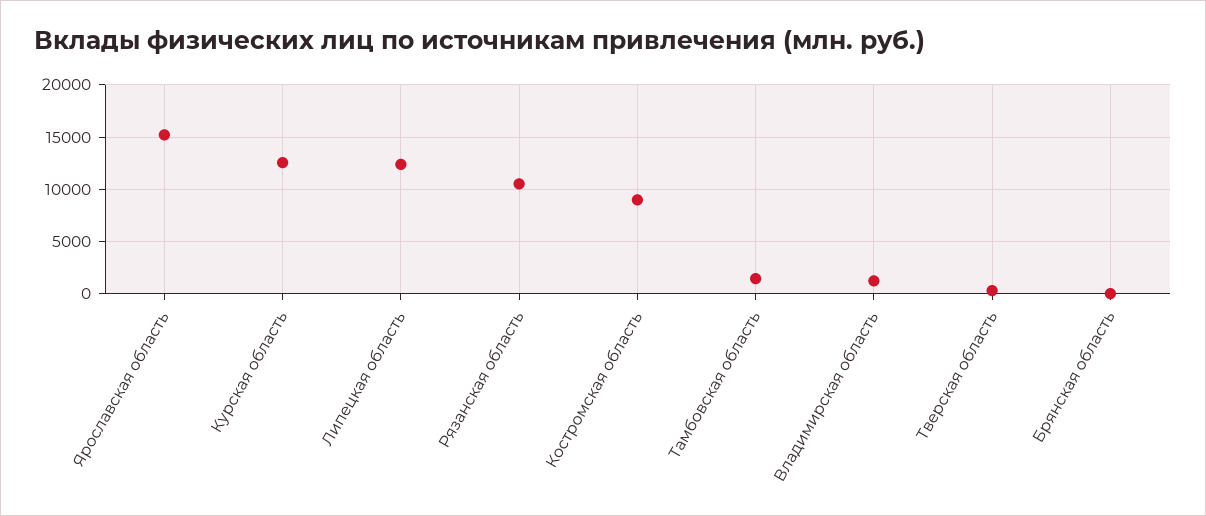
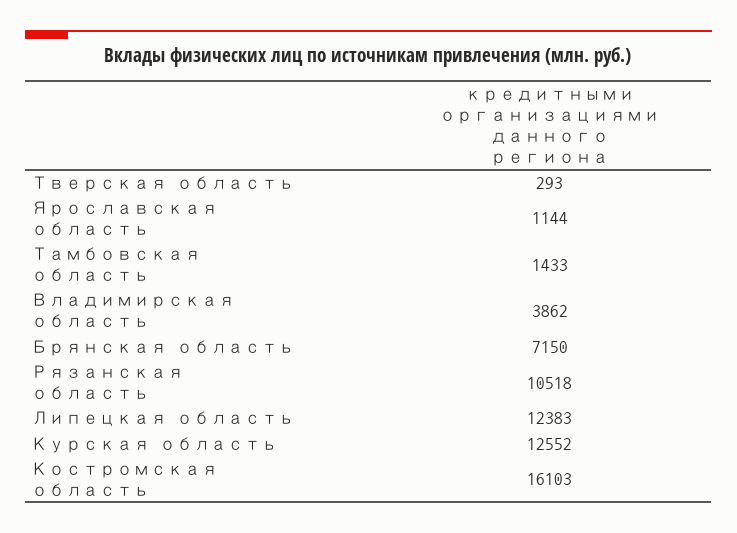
Ярославская область: 15000 -> 1144
Костромская область: 9000 -> 16103
Владимирская область: 1000 -> 3862
Брянская область: 0 -> 7150

